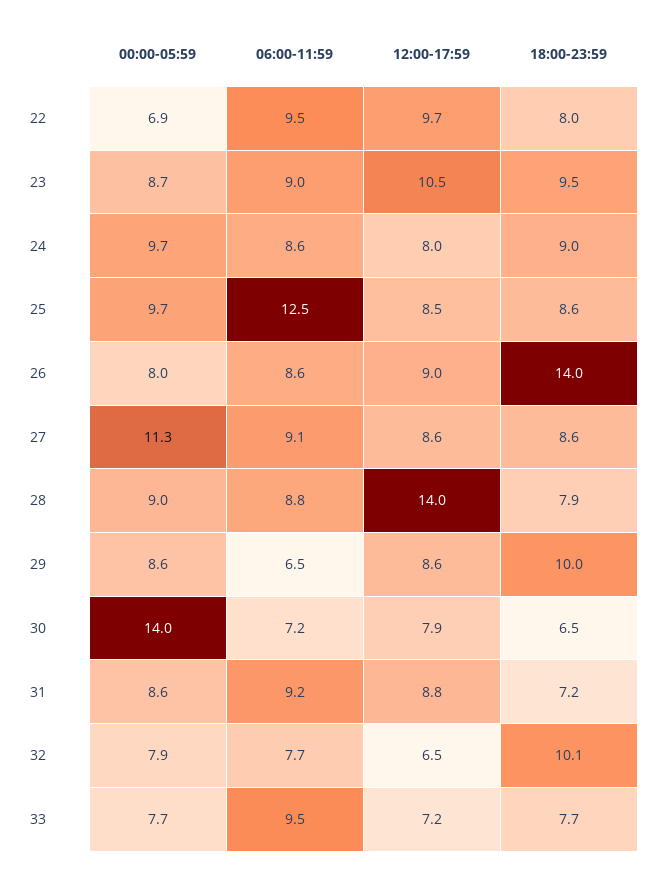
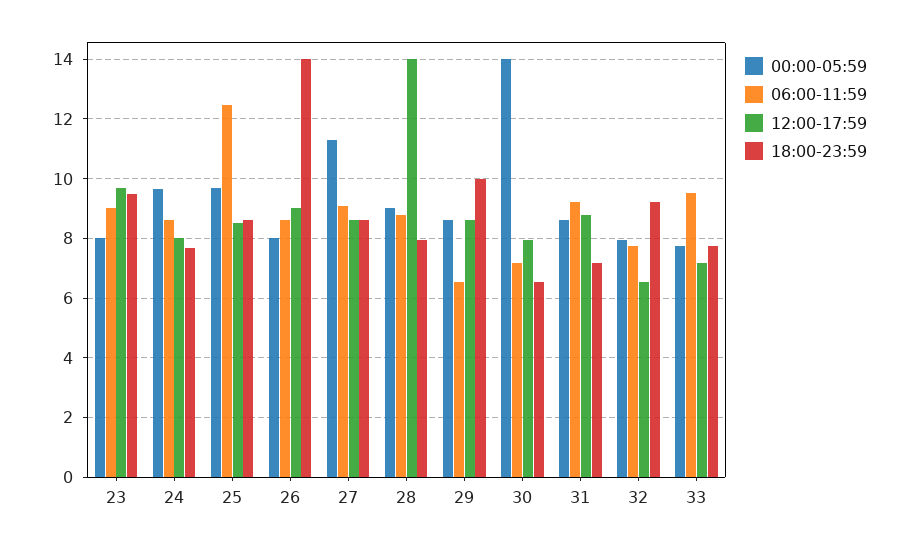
00:00-05:59, 22: 6.9 -> none
06:00-11:59, 22: 9.5 -> none
12:00-17:59, 22: 9.7 -> none
18:00-23:59, 22: 8 -> none
00:00-05:59, 23: 8.7 -> 8
12:00-17:59, 23: 10.5 -> 9.75
18:00-23:59, 24: 9 -> 7.75
18:00-23:59, 32: 10.1 -> 9.25

